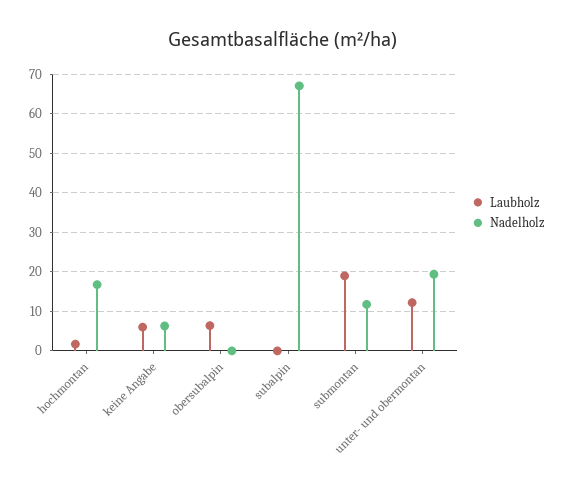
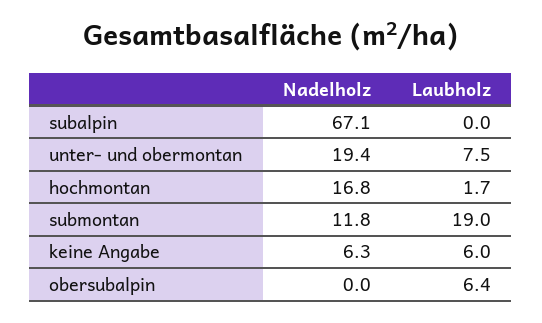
Laubholz, unter- und obermontan: 12 -> 7.5

